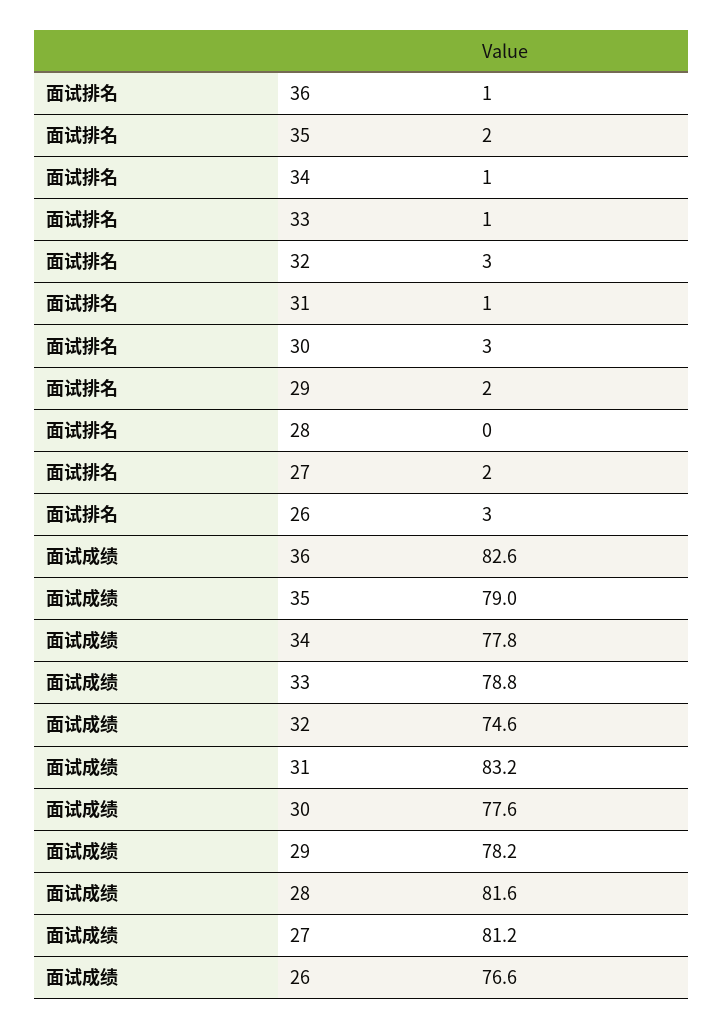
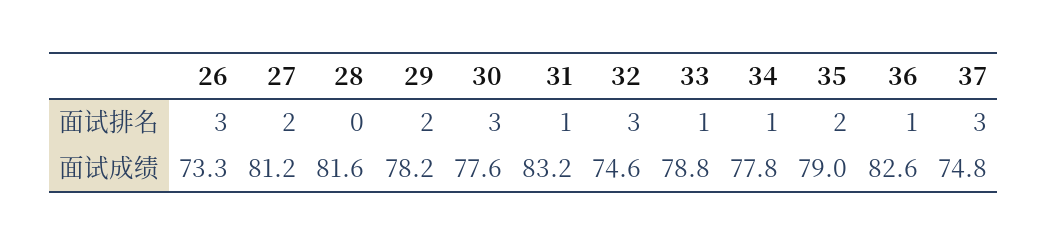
面试成绩, 26: 76.6 -> 73.3
面试排名, 37: none -> 3
面试成绩, 37: none -> 74.8

